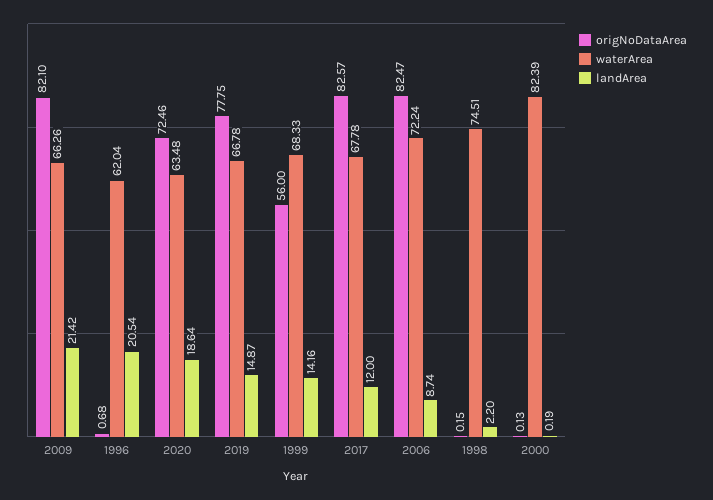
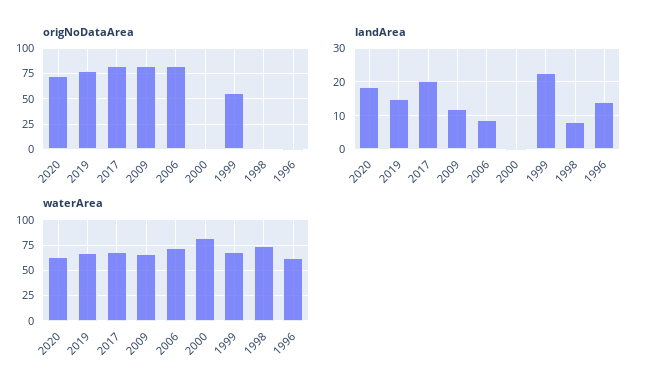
landArea, 2009: 21.42 -> 12
landArea, 1996: 20.54 -> 14
landArea, 1999: 14.16 -> 22
landArea, 2017: 12 -> 20
landArea, 1998: 2.2 -> 8

